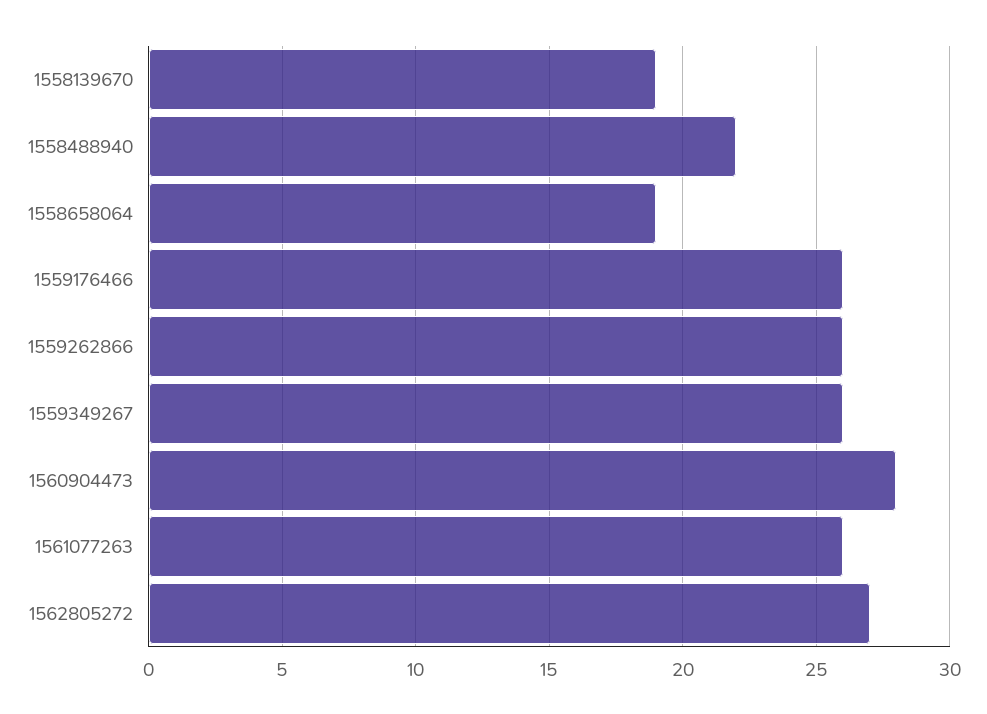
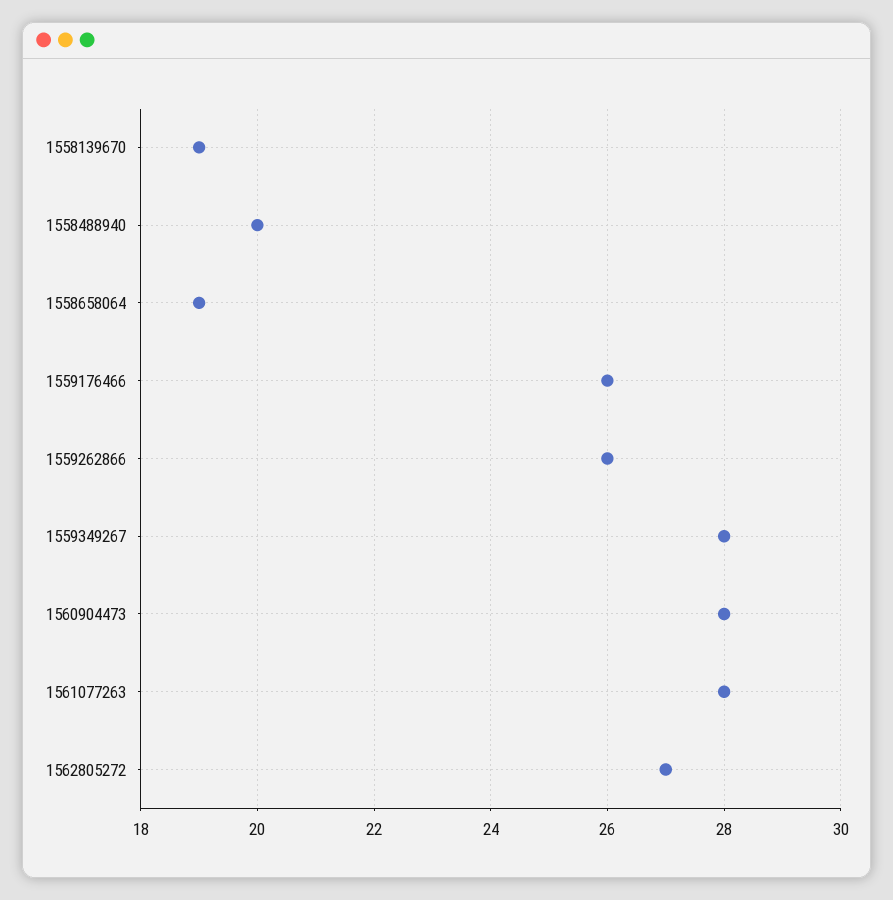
1558488940: 22 -> 20
1559349267: 26 -> 28
1561077263: 26 -> 28

